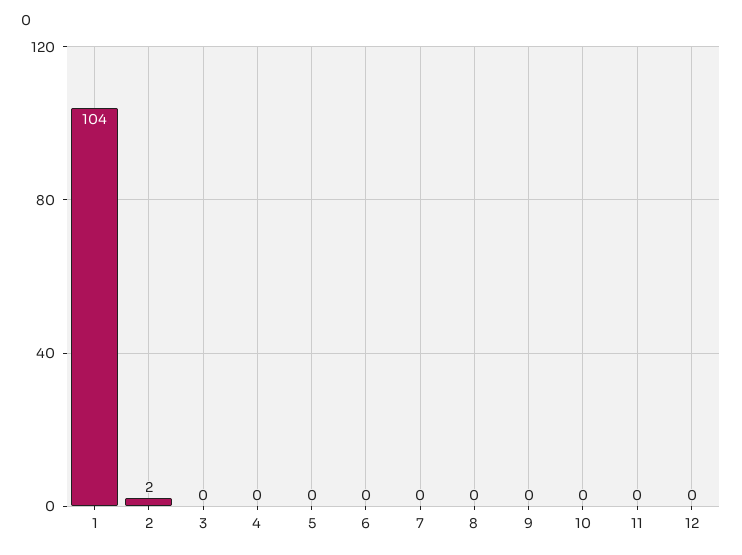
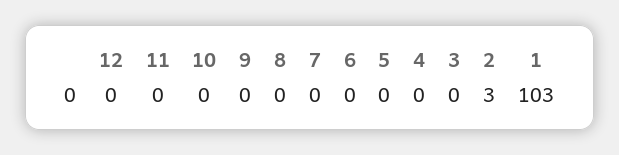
1: 104 -> 103
2: 2 -> 3

